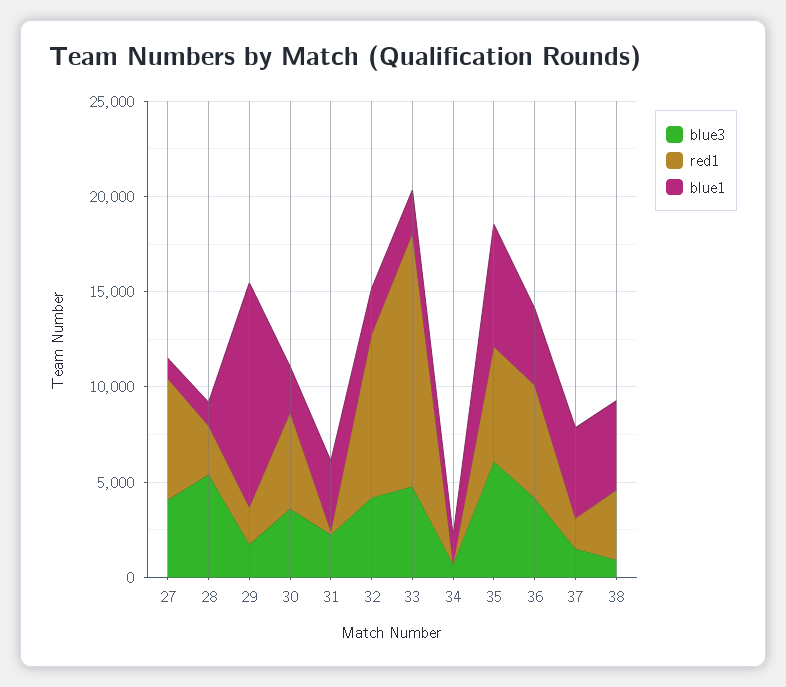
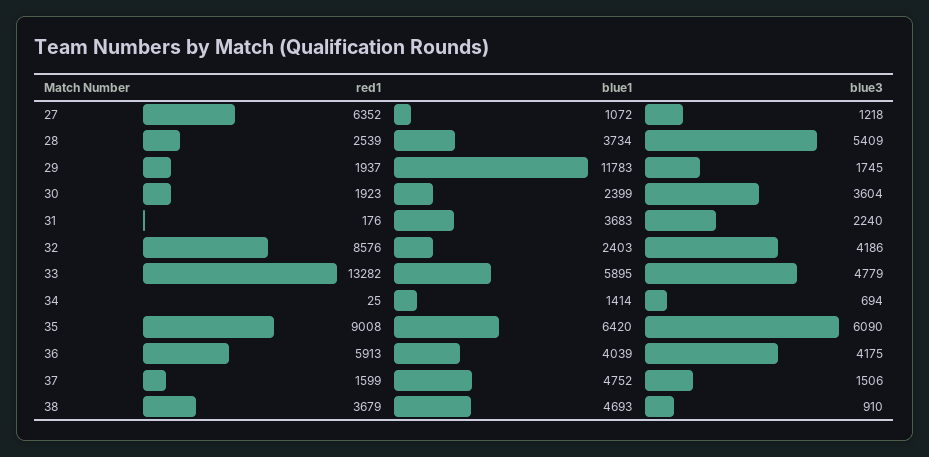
blue3, 27: 4000 -> 1218
blue1, 28: 1000 -> 3734
red1, 30: 5000 -> 1923
blue1, 33: 2000 -> 5895
red1, 35: 6000 -> 9008

